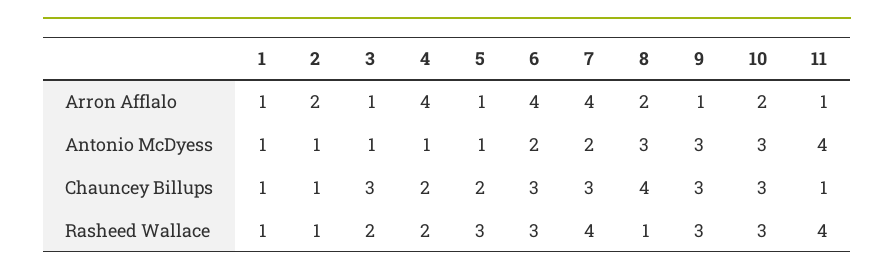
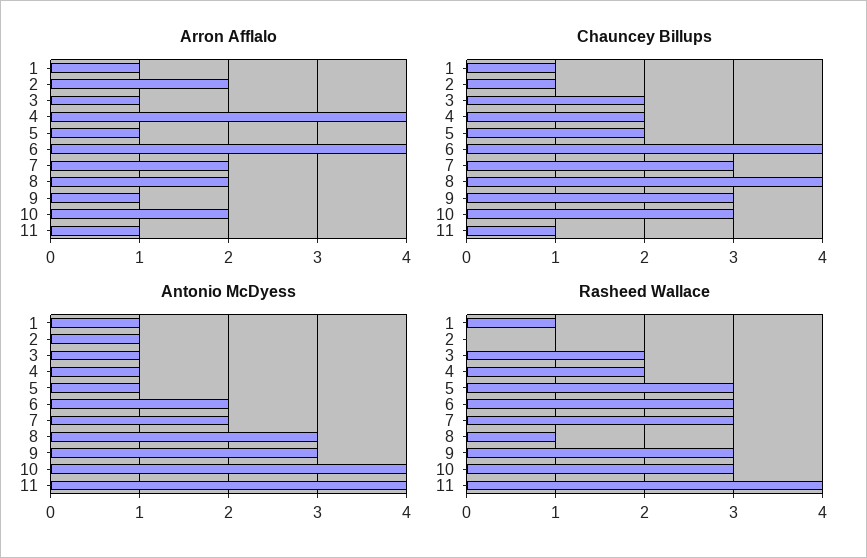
Arron Afflalo, 7: 4 -> 2
Antonio McDyess, 10: 3 -> 4
Chauncey Billups, 3: 3 -> 2
Chauncey Billups, 6: 3 -> 4
Rasheed Wallace, 2: 1 -> 0
Rasheed Wallace, 7: 4 -> 3

